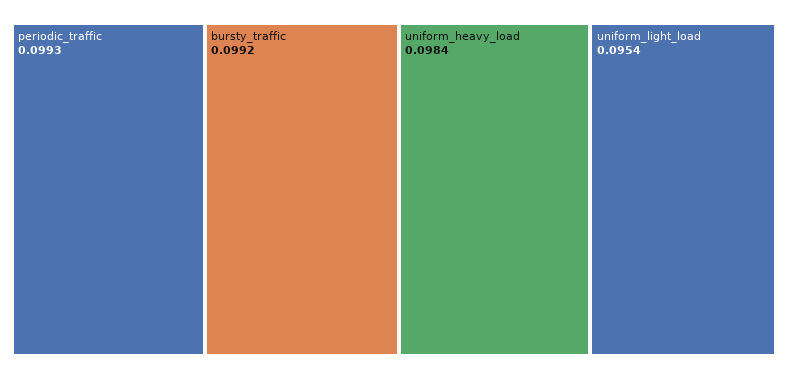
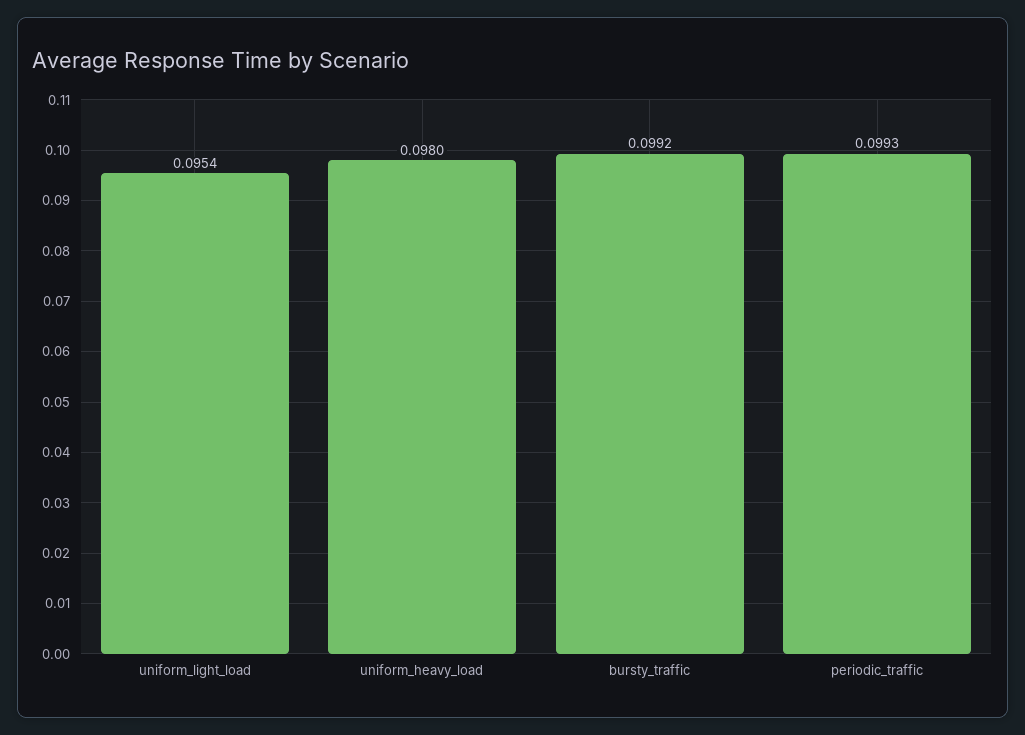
uniform_heavy_load: 0.0984 -> 0.098

